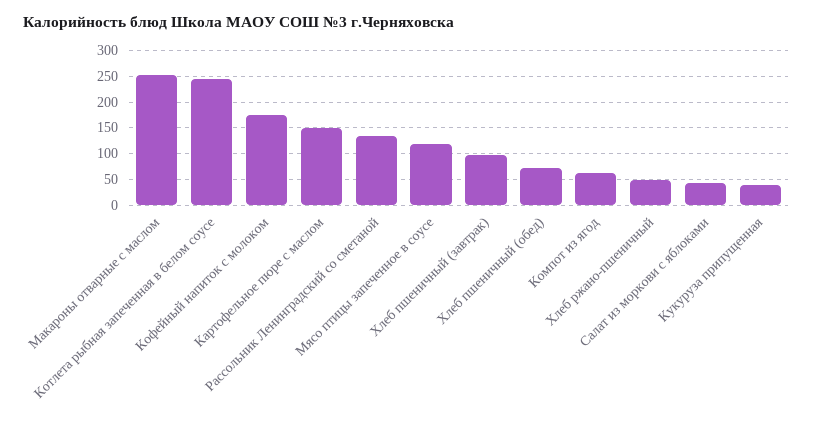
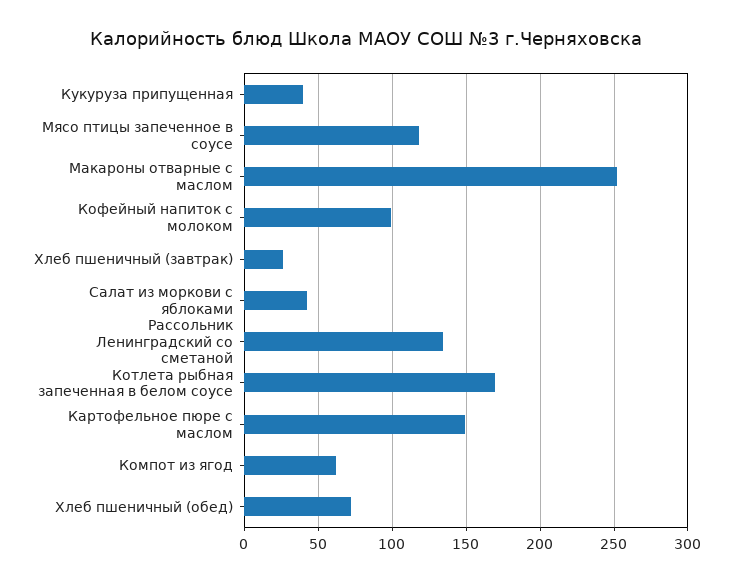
Котлета рыбная запеченная в белом соусе: 250 -> 170
Кофейный напиток с молоком: 175 -> 100
Хлеб пшеничный (завтрак): 100 -> 25
Хлеб ржано-пшеничный: 50 -> none

